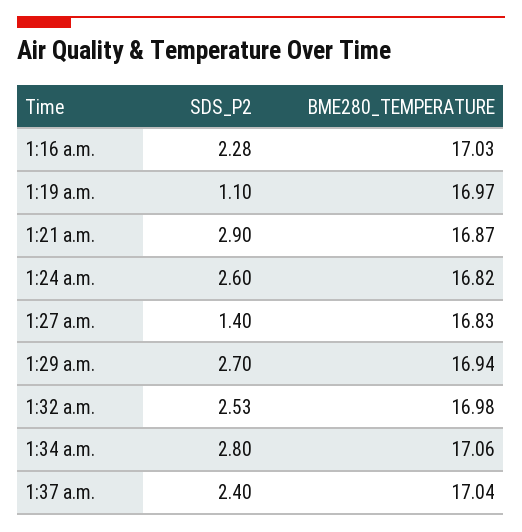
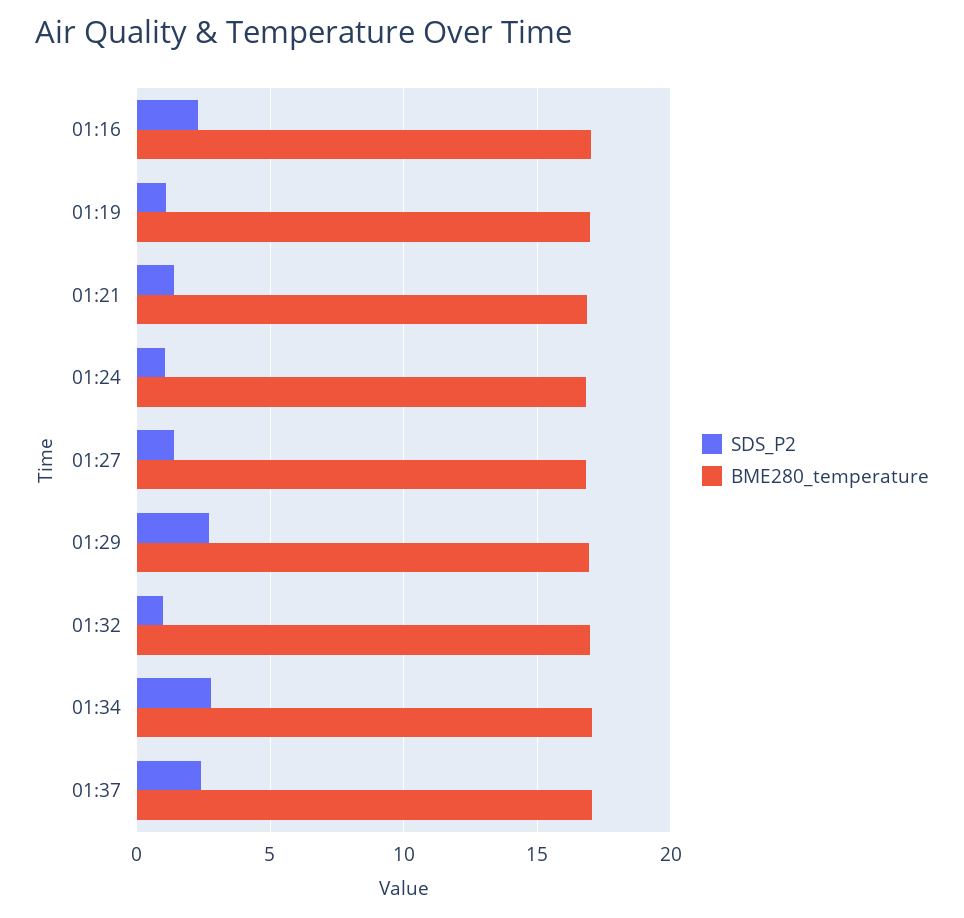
SDS_P2, 1:21 a.m.: 2.9 -> 1.5
SDS_P2, 1:24 a.m.: 2.6 -> 1
SDS_P2, 1:32 a.m.: 2.53 -> 1

